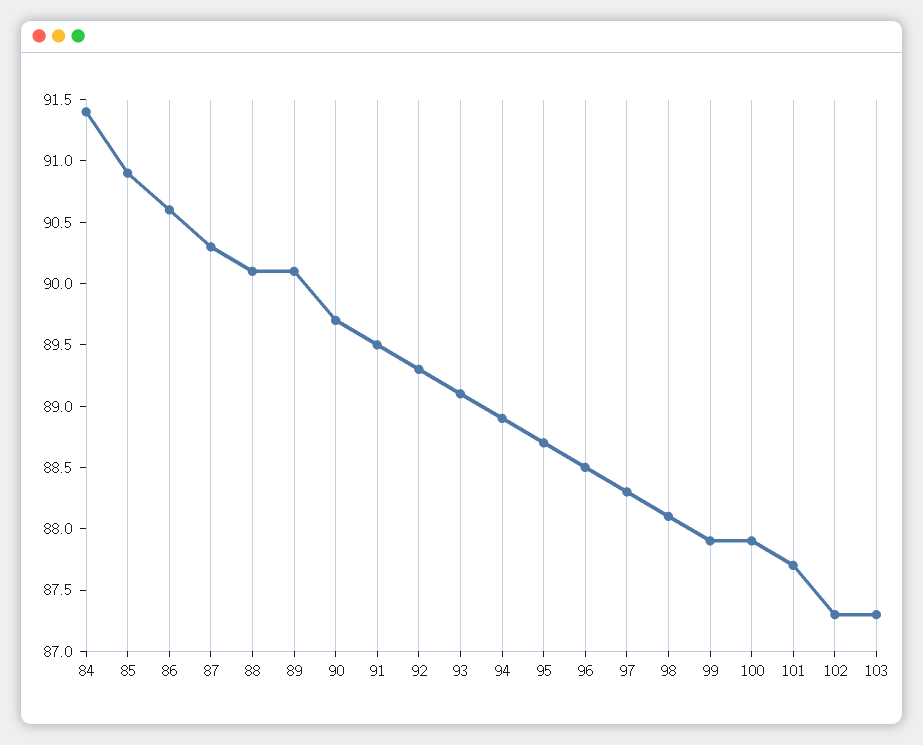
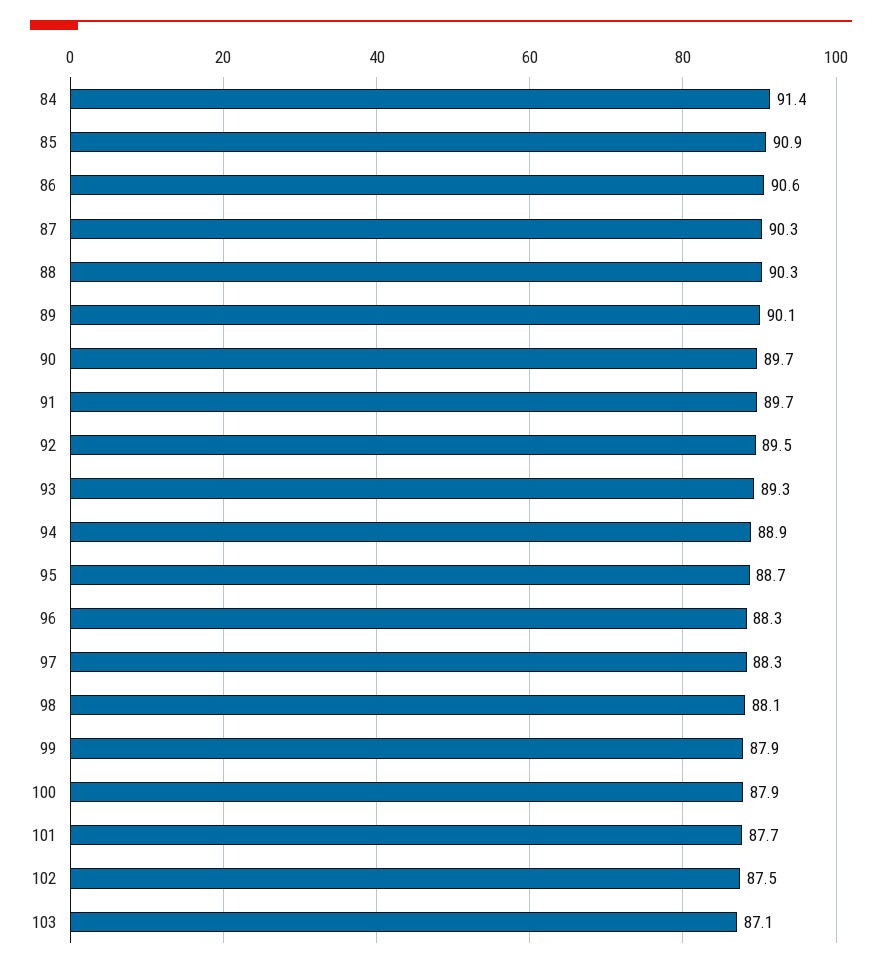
88: 90.1 -> 90.3
91: 89.5 -> 89.7
92: 89.3 -> 89.5
93: 89.1 -> 89.3
96: 88.5 -> 88.3
102: 87.3 -> 87.5
103: 87.3 -> 87.1

